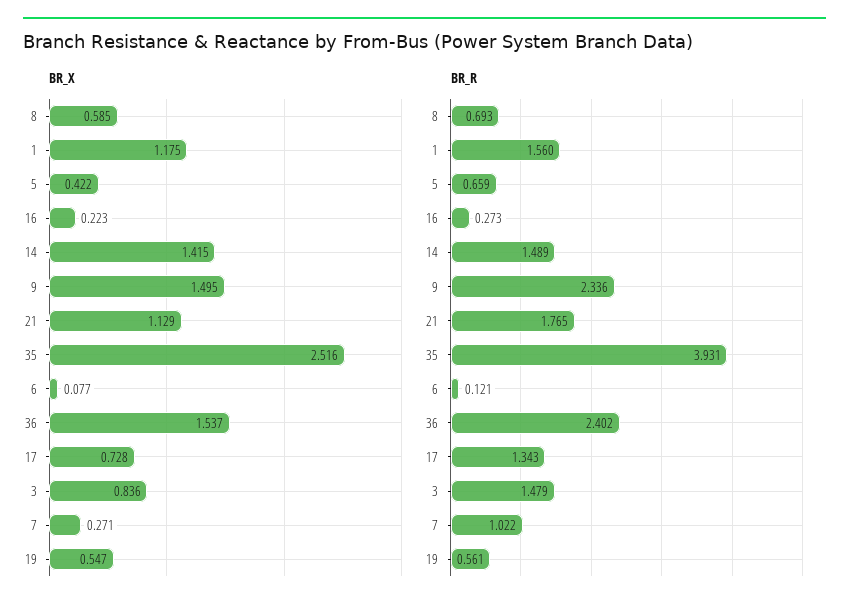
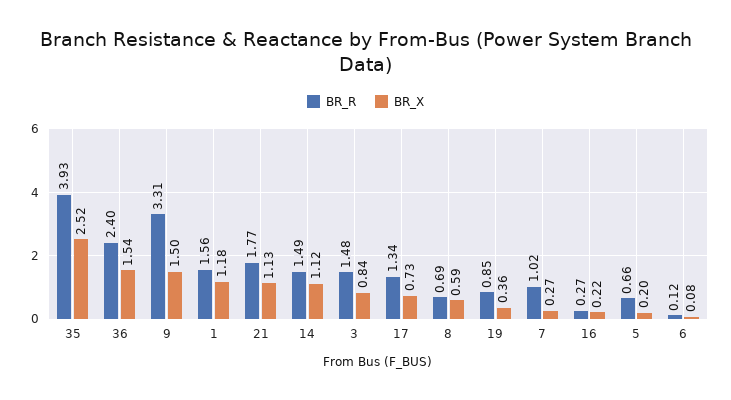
BR_X, 5: 0.422 -> 0.2
BR_X, 14: 1.415 -> 1.12
BR_X, 19: 0.547 -> 0.36
BR_R, 9: 2.336 -> 3.31
BR_R, 19: 0.561 -> 0.85

